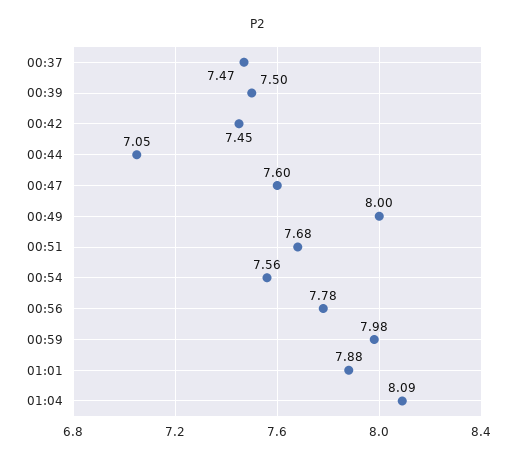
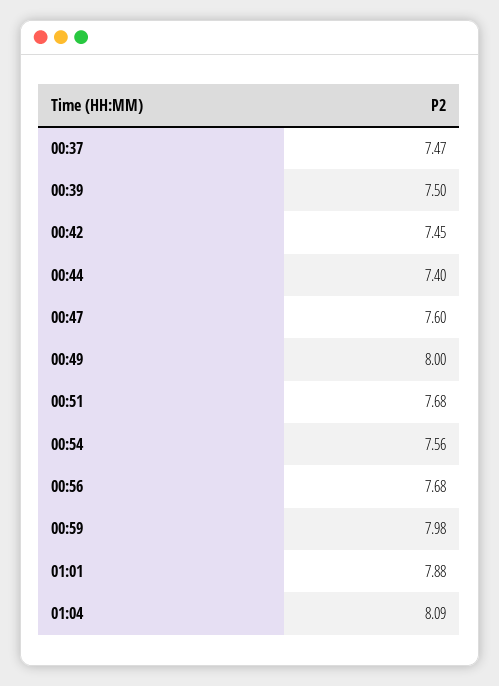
00:44: 7.05 -> 7.4
00:56: 7.78 -> 7.68

